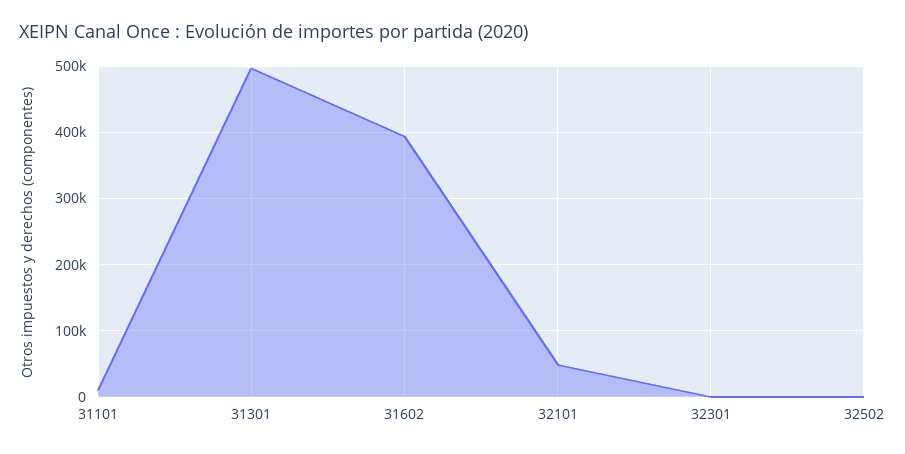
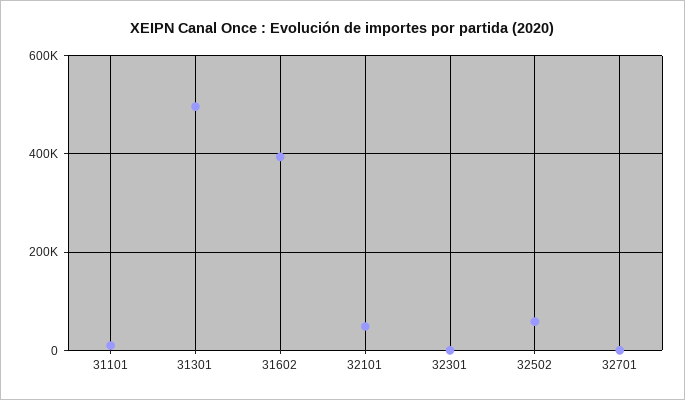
32502: 0 -> 60000
32701: none -> 0

